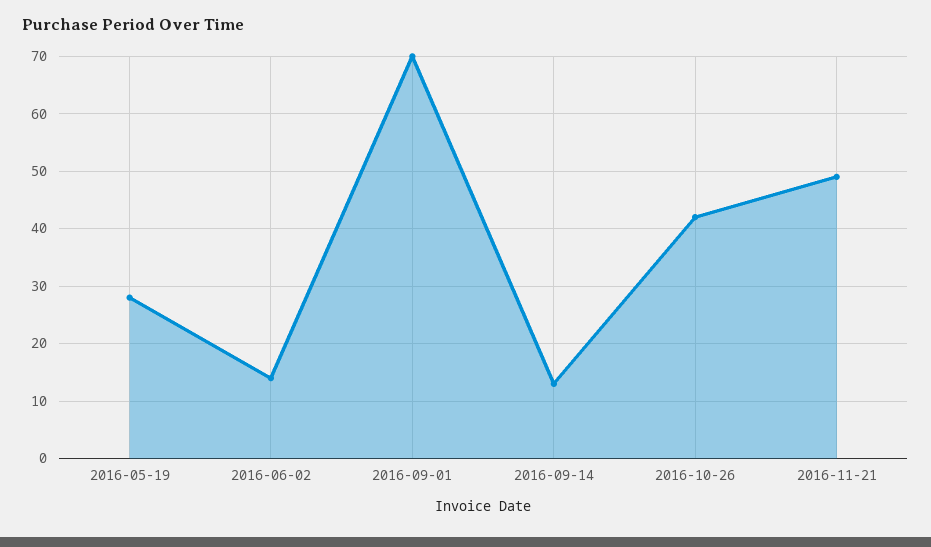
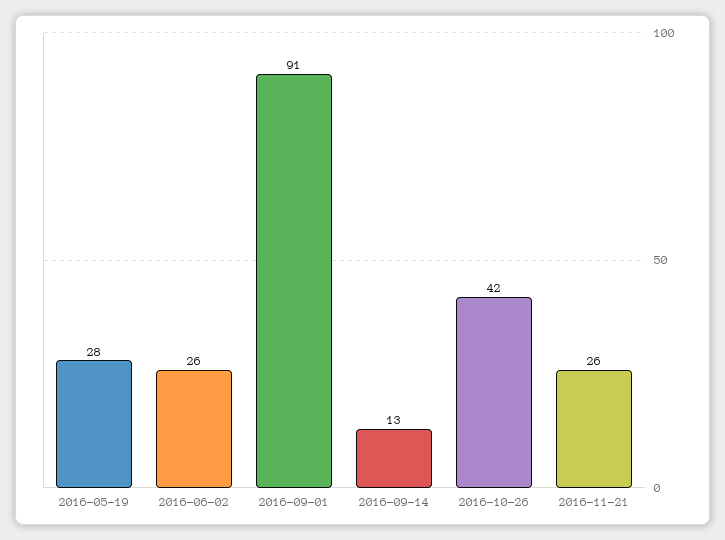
2016-06-02: 15 -> 26
2016-09-01: 70 -> 91
2016-11-21: 50 -> 26

